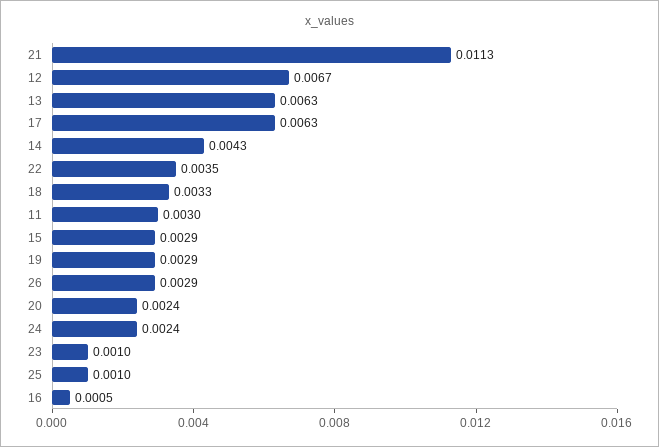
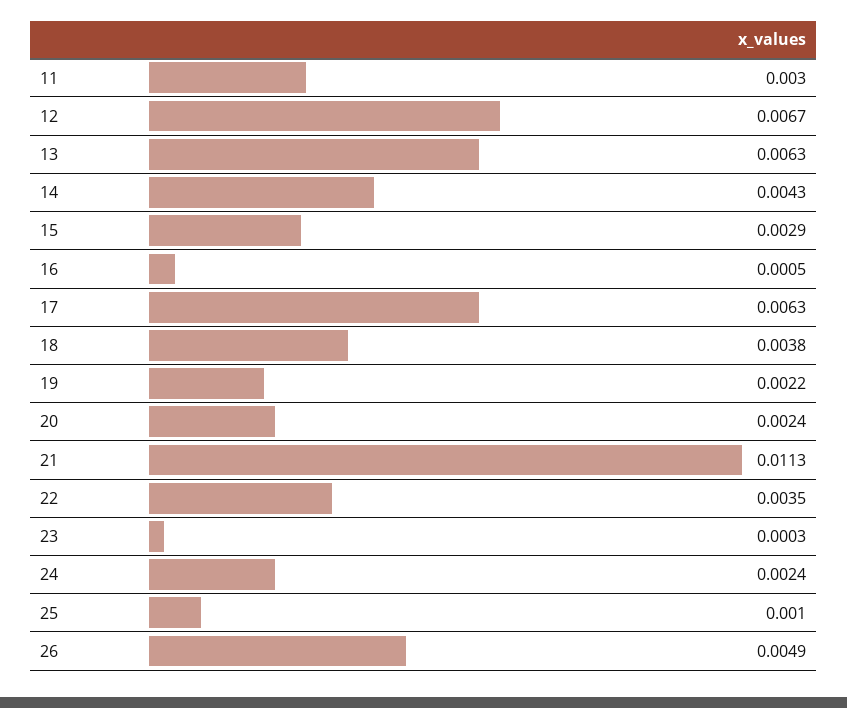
18: 0.0033 -> 0.0038
19: 0.0029 -> 0.0022
26: 0.0029 -> 0.0049
23: 0.001 -> 0.0003

